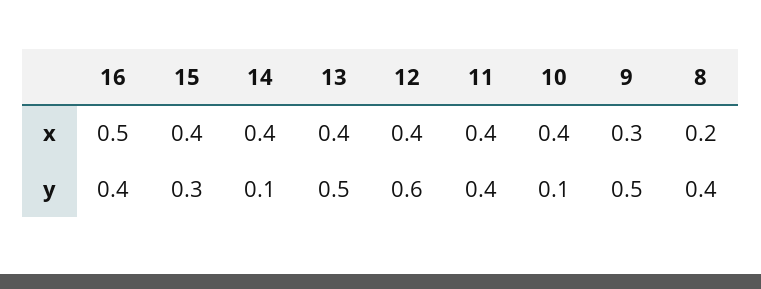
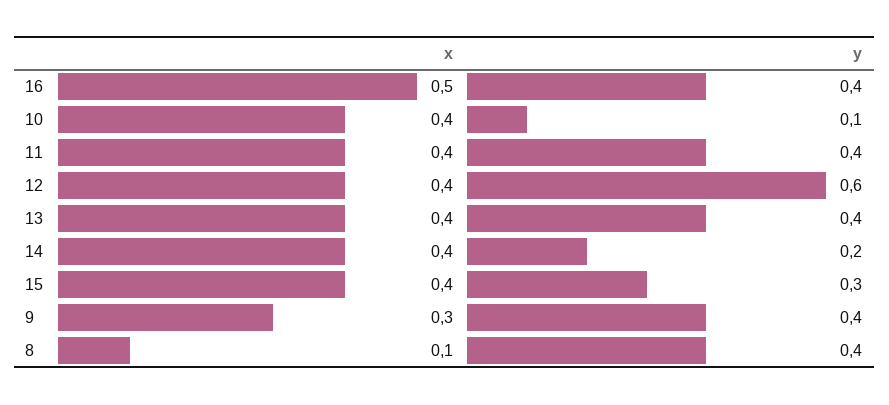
8, x: 0.2 -> 0.1
14, y: 0.1 -> 0.2
13, y: 0.5 -> 0.4
9, y: 0.5 -> 0.4

